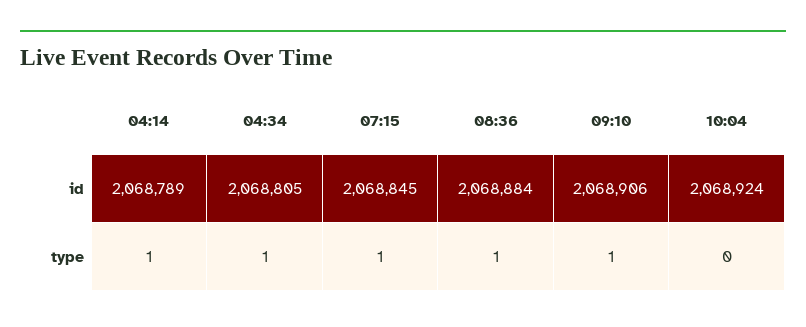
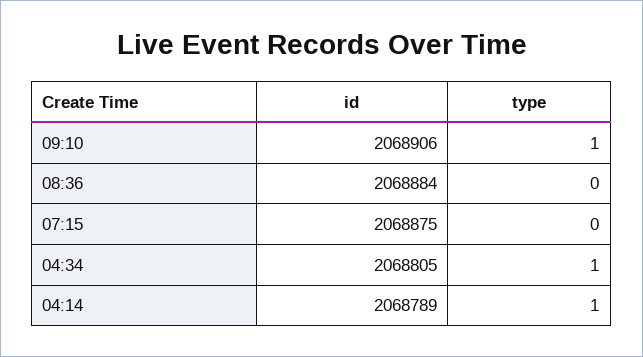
07:15, id: 2068845 -> 2068875
10:04, id: 2068924 -> none
07:15, type: 1 -> 0
08:36, type: 1 -> 0
10:04, type: 0 -> none

